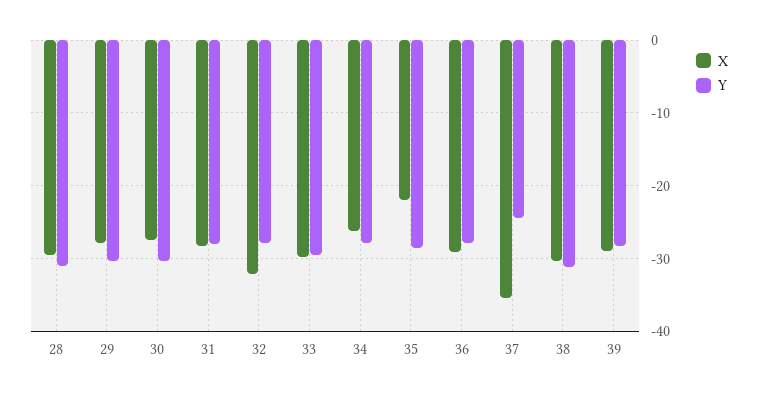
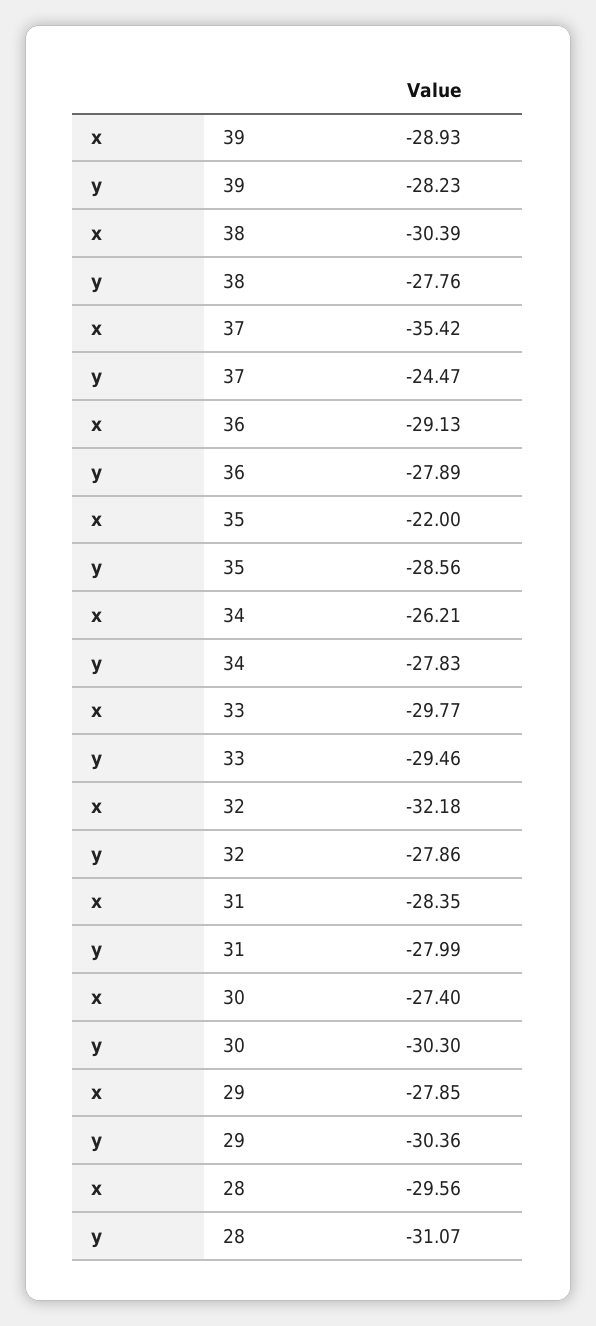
Y, 38: -31 -> -27.76

